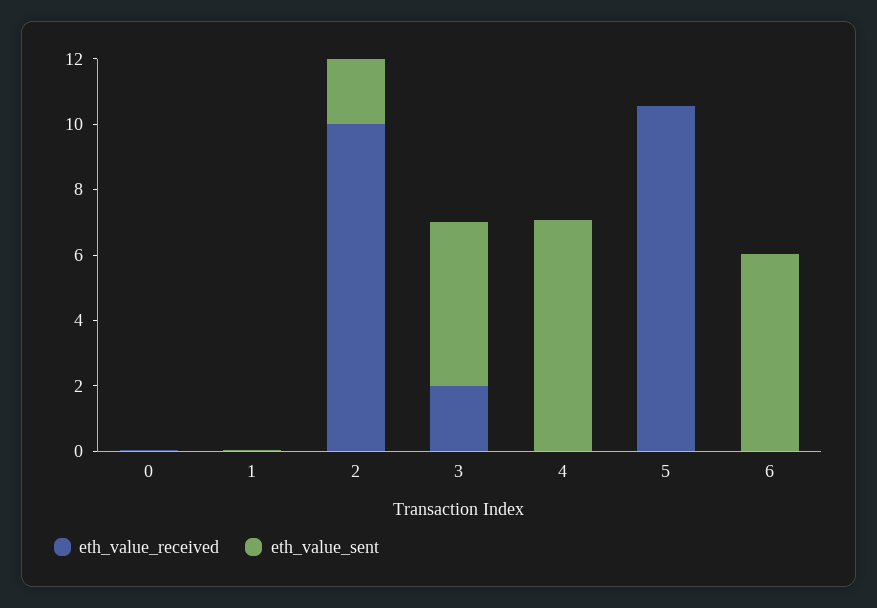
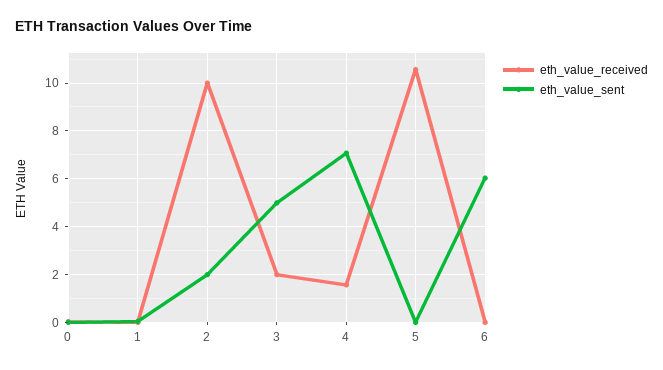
eth_value_received, 4: 0 -> 1.5

